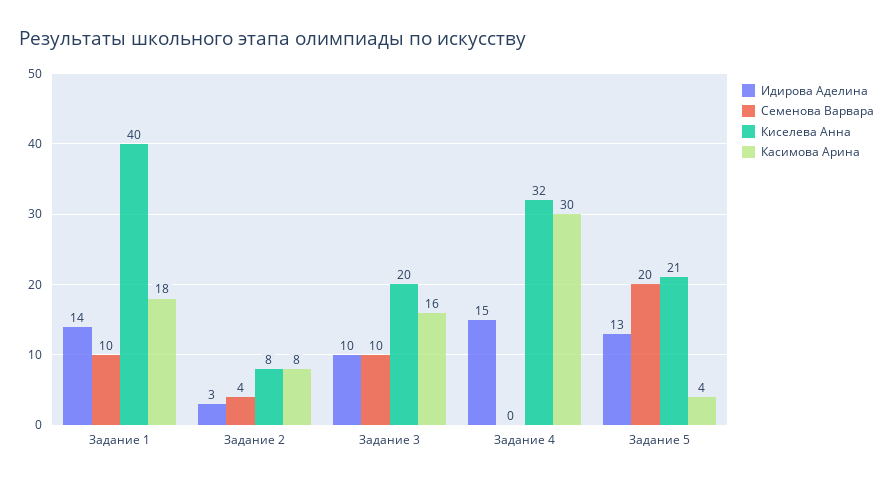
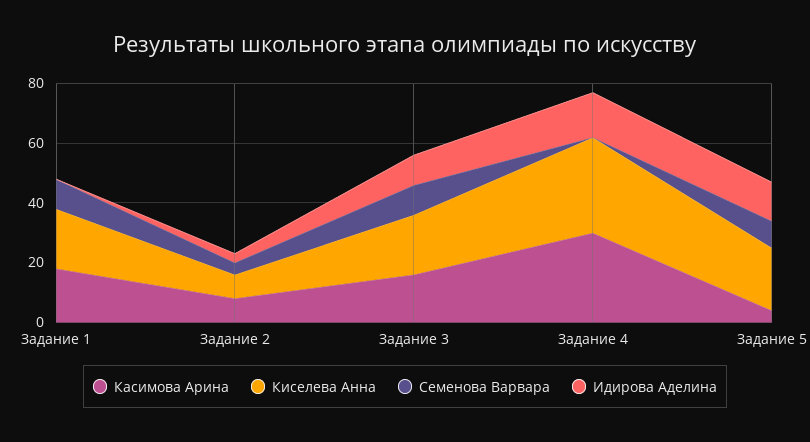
Идирова Аделина, Задание 1: 14 -> 0
Киселева Анна, Задание 1: 40 -> 20
Семенова Варвара, Задание 5: 20 -> 10

